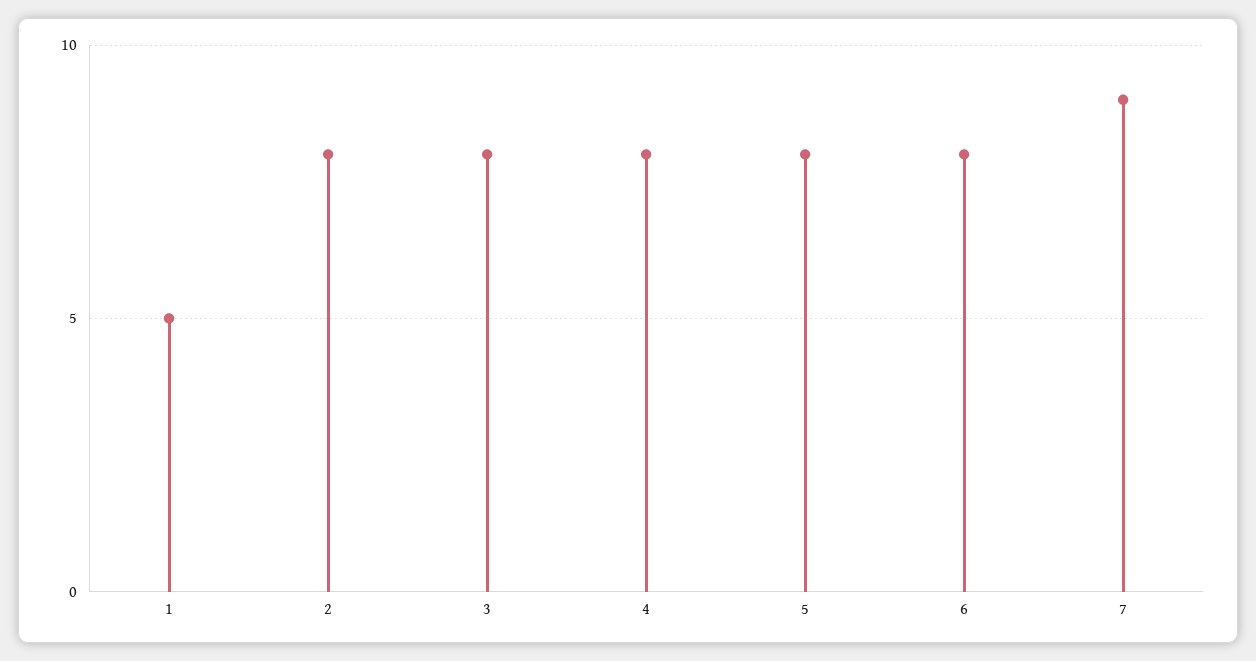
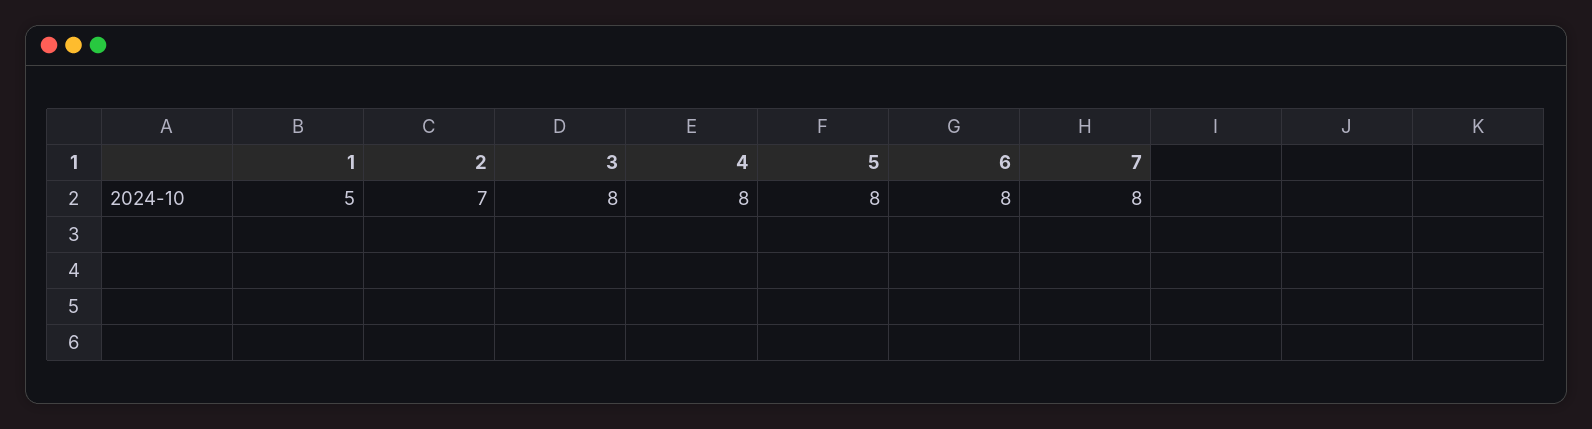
2: 8 -> 7
7: 9 -> 8

